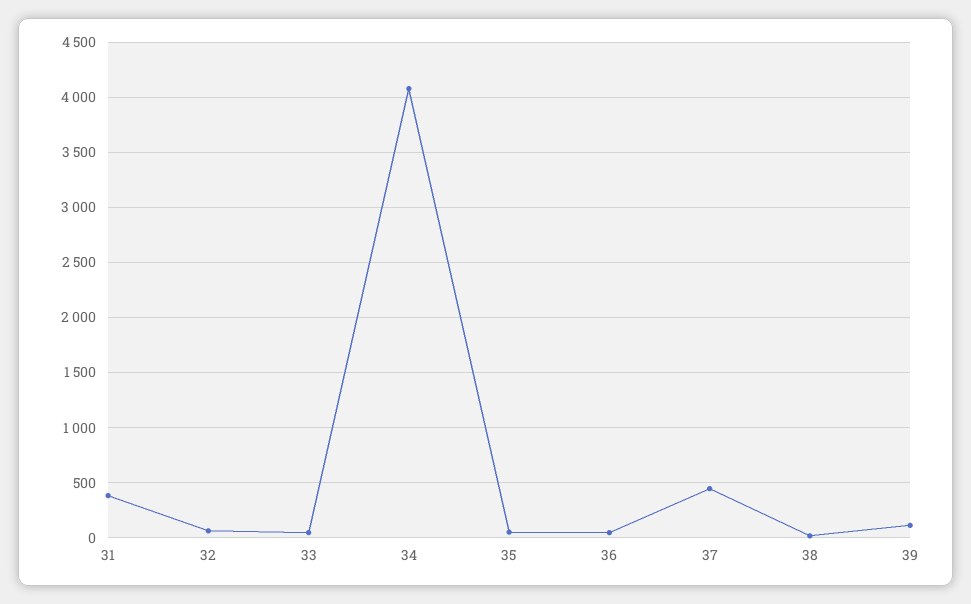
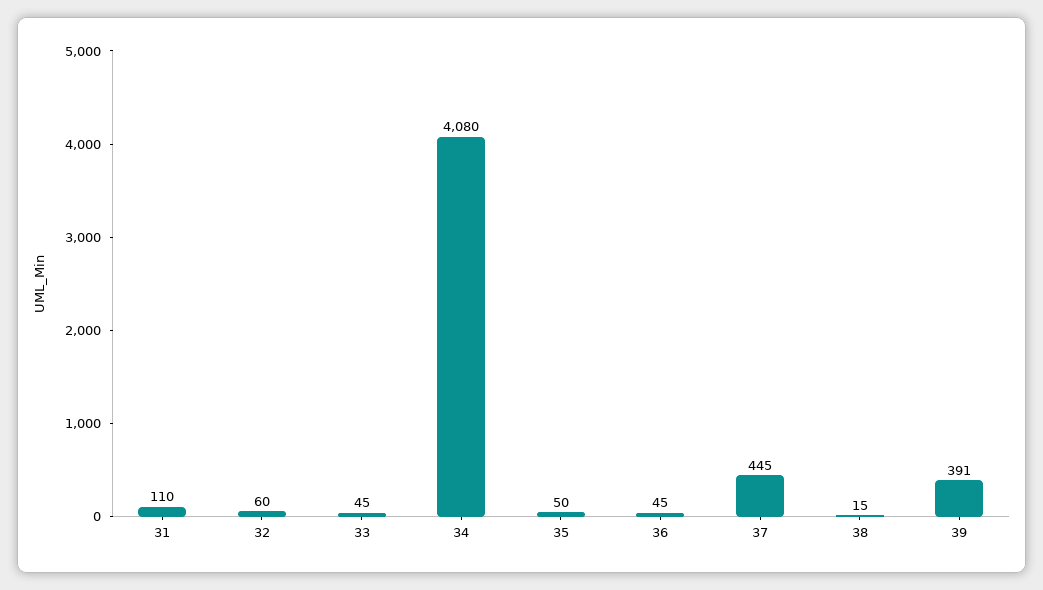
31: 400 -> 110
39: 100 -> 391

